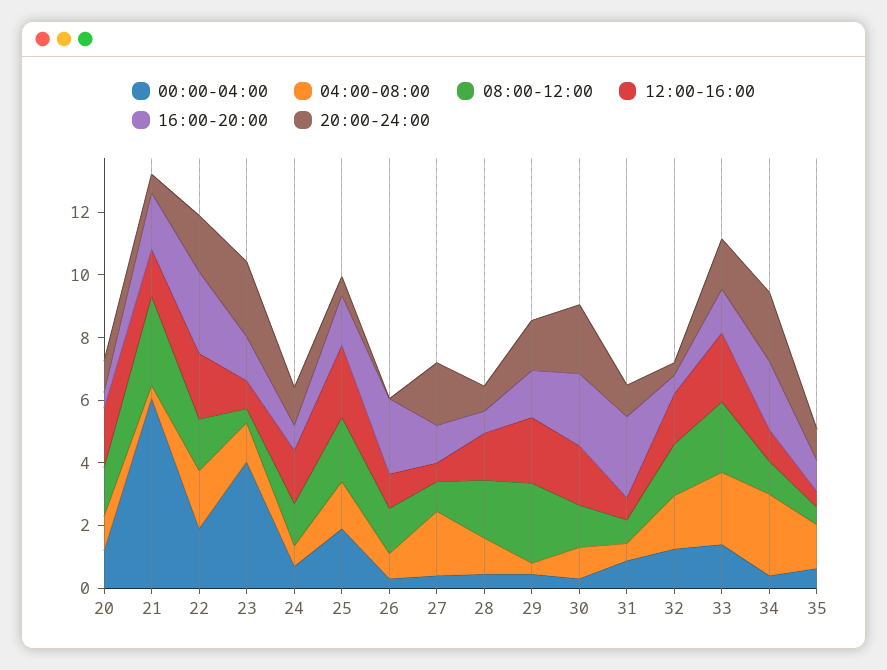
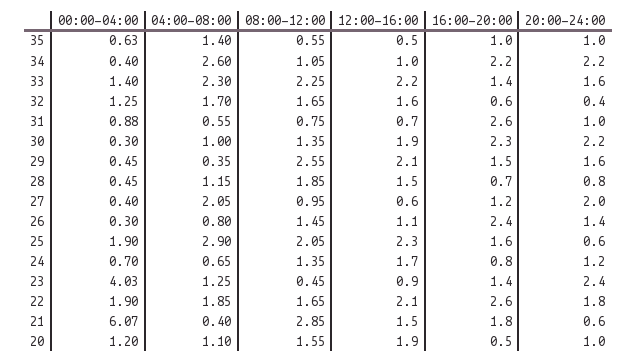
04:00-08:00, 25: 1.5 -> 2.9
20:00-24:00, 26: 0 -> 1.4

